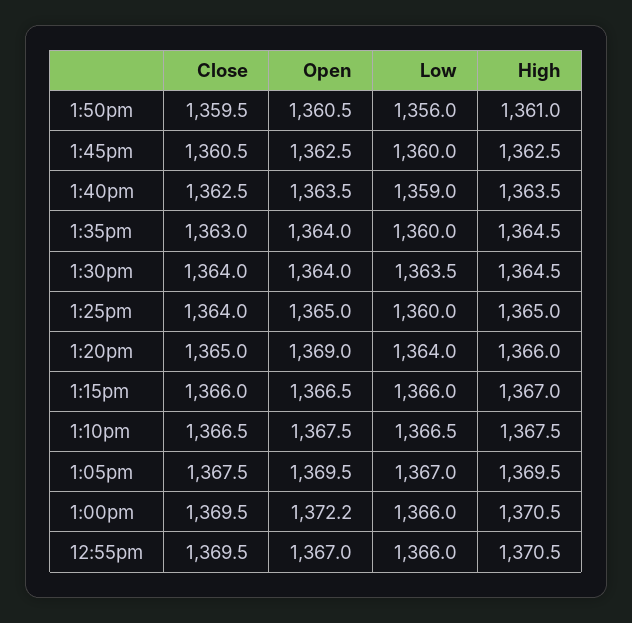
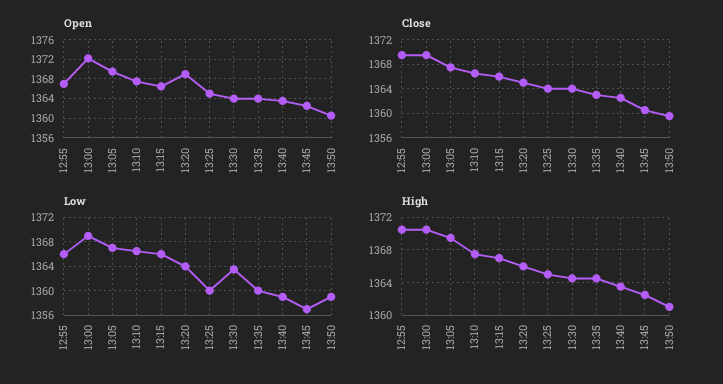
Low, 1:50pm: 1356 -> 1359
Low, 1:45pm: 1360 -> 1357
Low, 1:00pm: 1366 -> 1369

